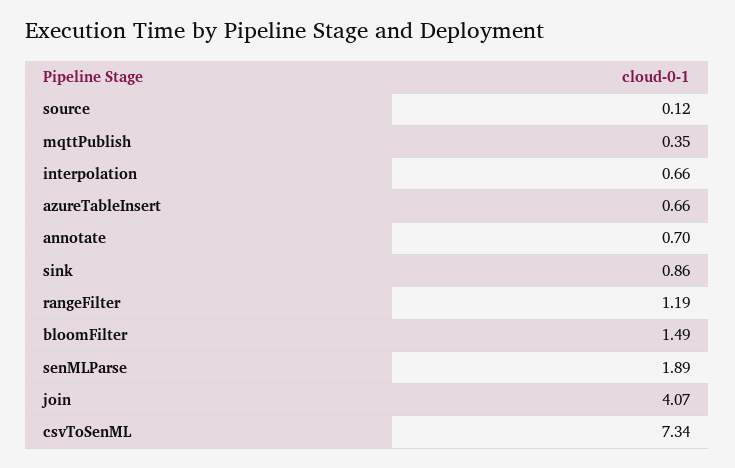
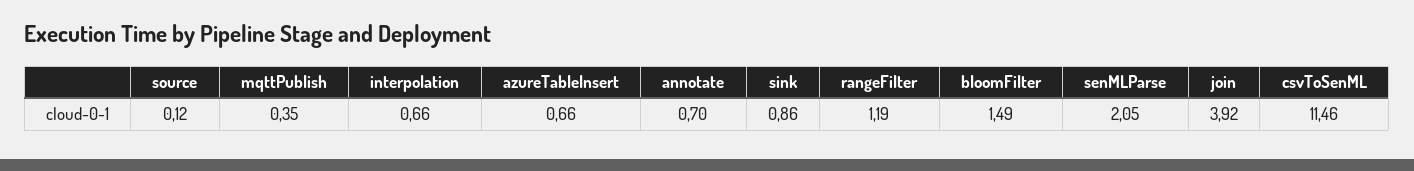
senMLParse: 1.89 -> 2.05
join: 4.07 -> 3.92
csvToSenML: 7.34 -> 11.46

